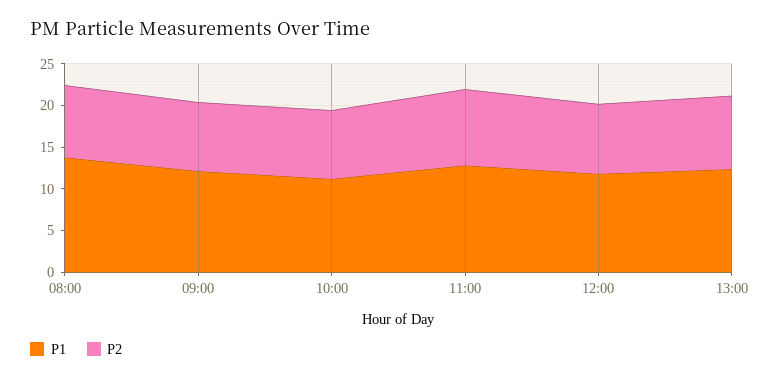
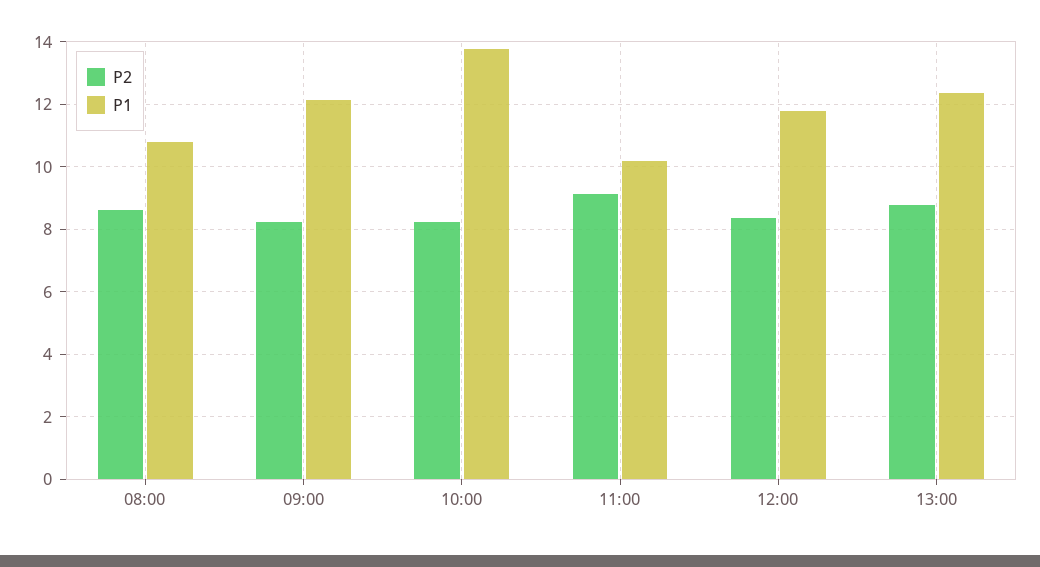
P1, 08:00: 14 -> 10.8
P1, 10:00: 11 -> 13.8
P1, 11:00: 13 -> 10.2

